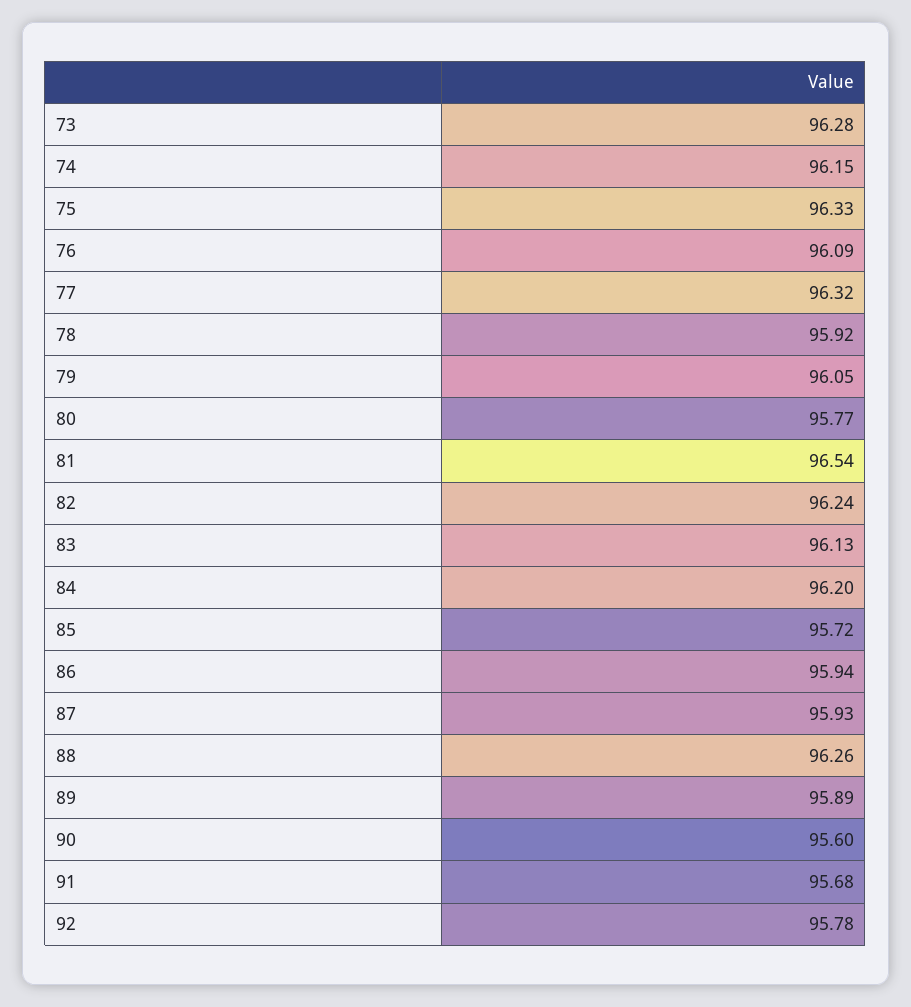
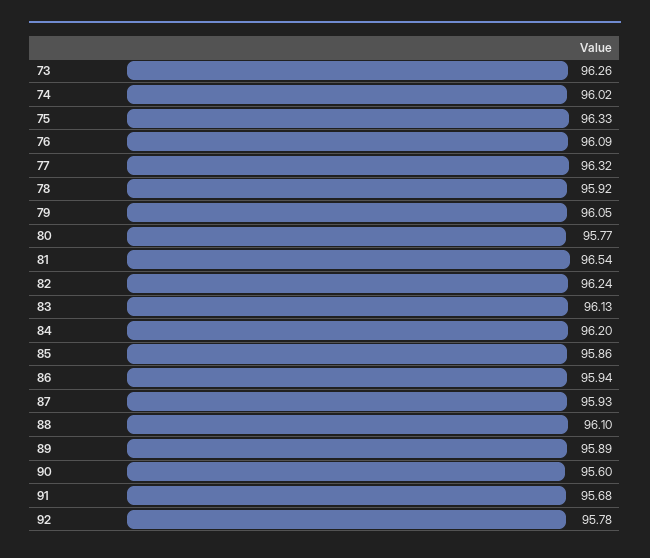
73: 96.28 -> 96.26
74: 96.15 -> 96.02
85: 95.72 -> 95.86
88: 96.26 -> 96.1

